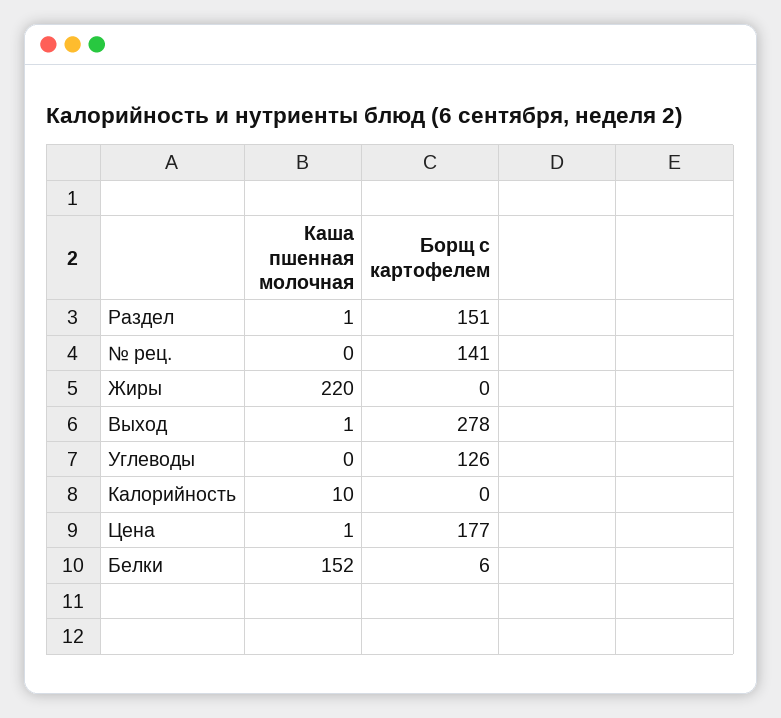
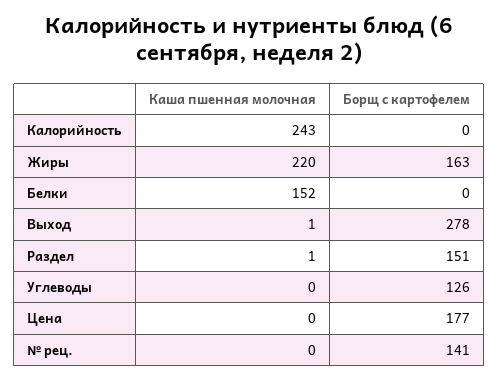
Борщ с картофелем, Жиры: 0 -> 163
Каша пшенная молочная, Калорийность: 10 -> 243
Каша пшенная молочная, Цена: 1 -> 0
Борщ с картофелем, Белки: 6 -> 0

